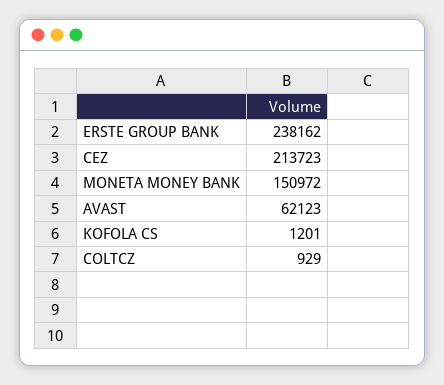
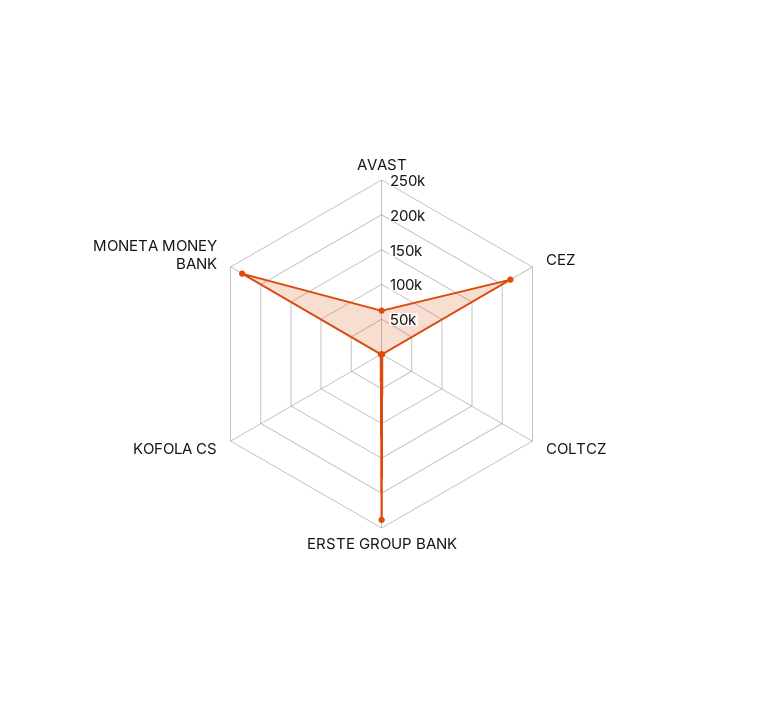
MONETA MONEY BANK: 150972 -> 225000

